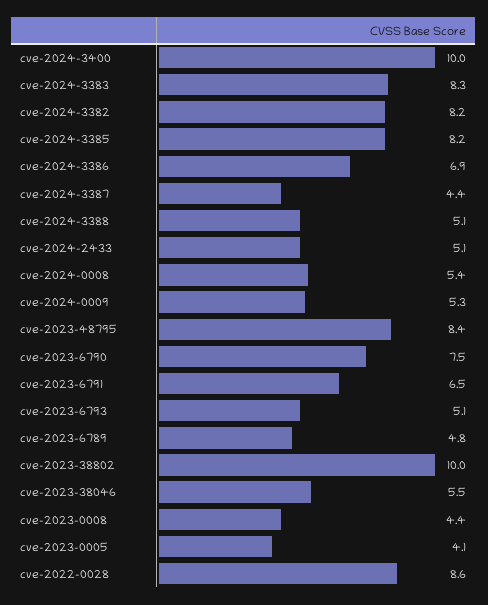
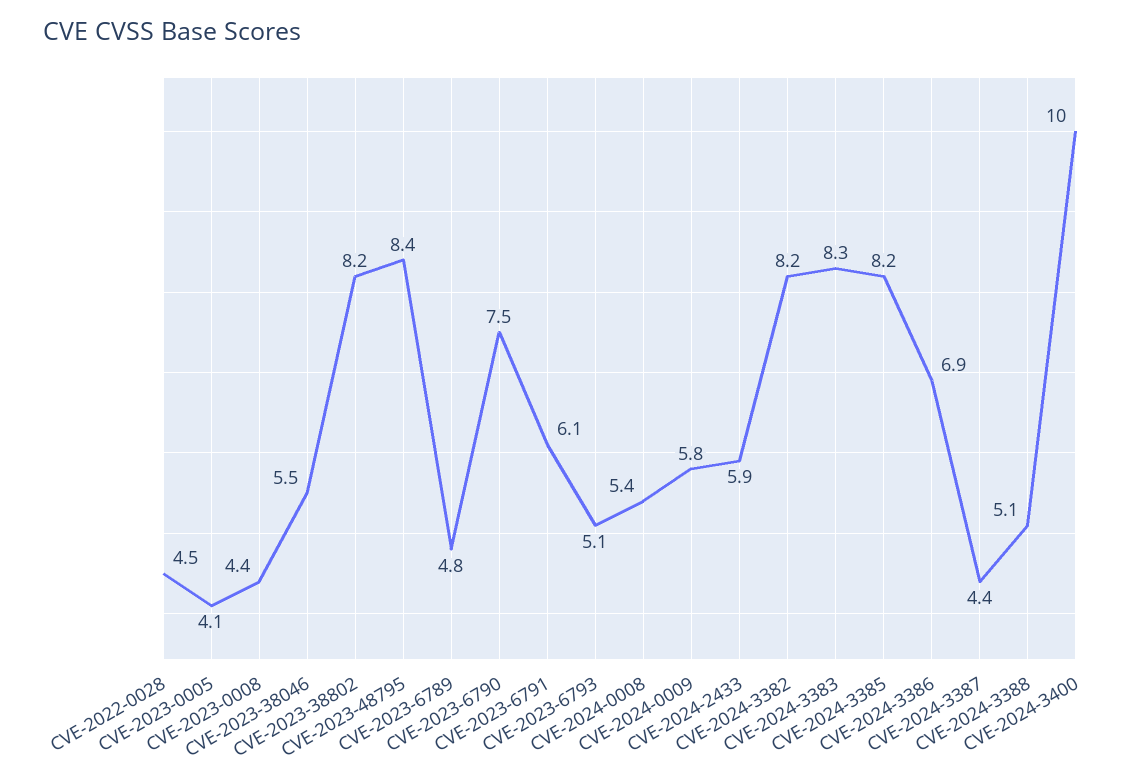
cve-2024-2433: 5.1 -> 5.9
cve-2024-0009: 5.3 -> 5.8
cve-2023-6791: 6.5 -> 6.1
cve-2023-38802: 10 -> 8.2
cve-2022-0028: 8.6 -> 4.5

